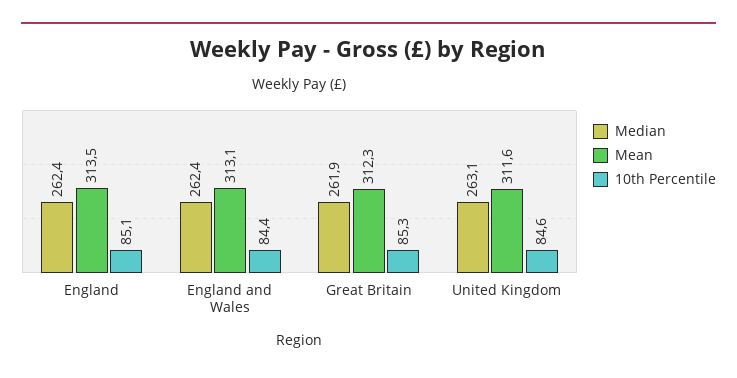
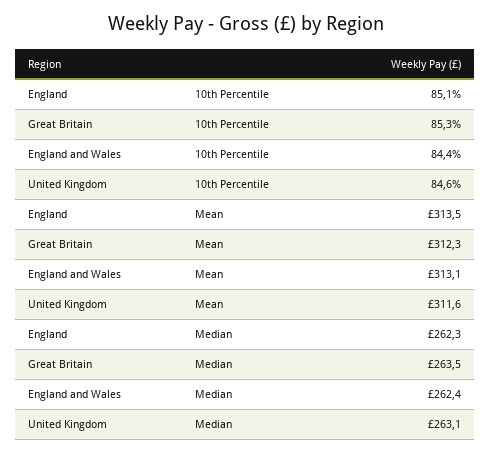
Median, England: 262.4 -> 262.3
Median, Great Britain: 261.9 -> 263.5

